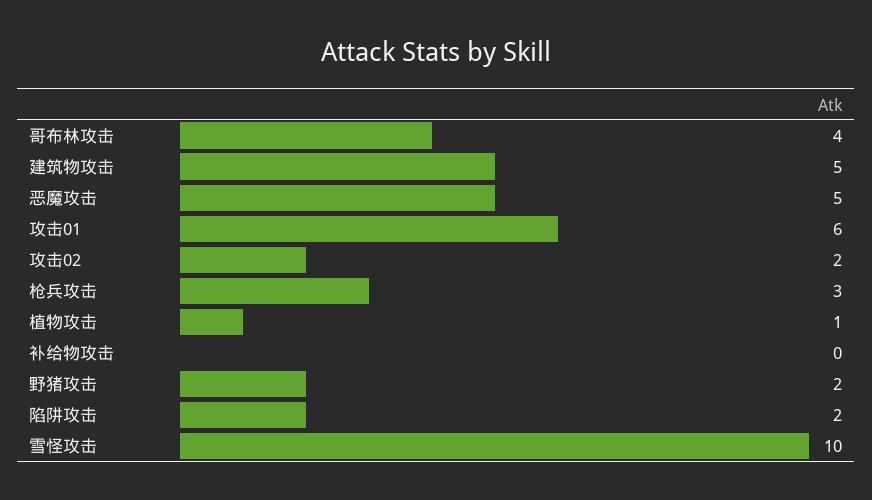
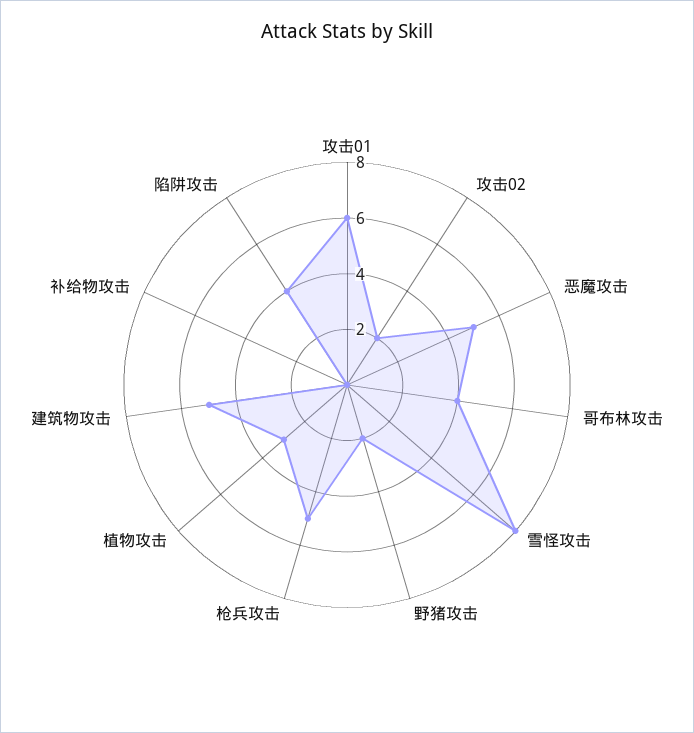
枪兵攻击: 3 -> 5
植物攻击: 1 -> 3
陷阱攻击: 2 -> 4
雪怪攻击: 10 -> 8

